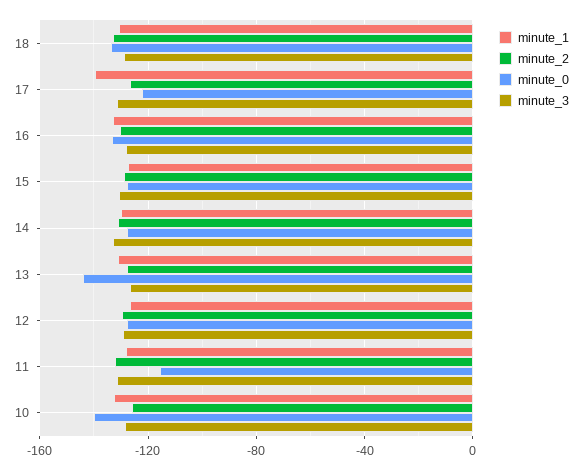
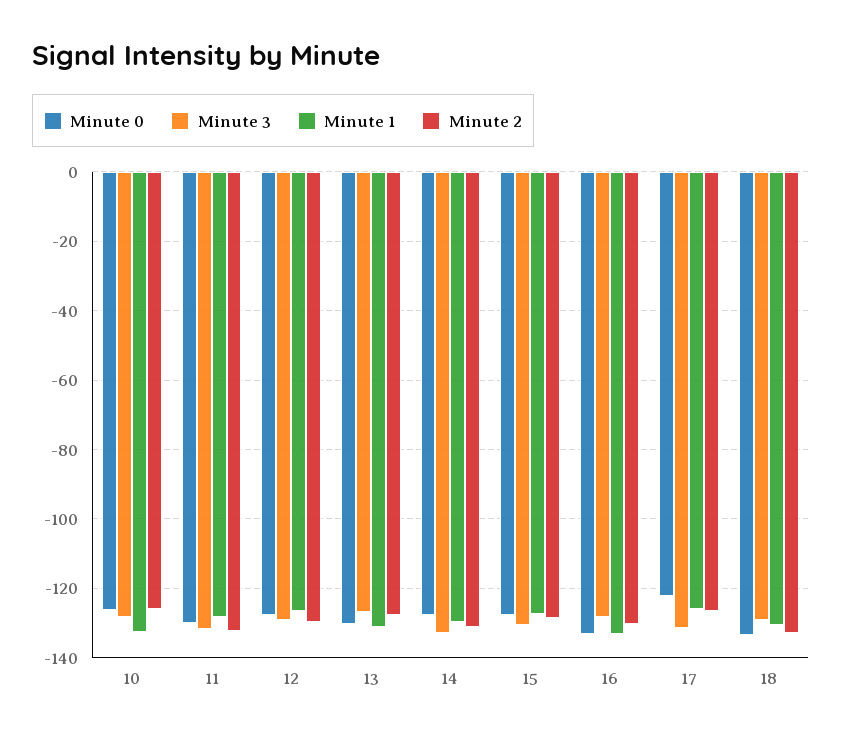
minute_1, 17: -140 -> -126
minute_0, 13: -145 -> -130
minute_0, 11: -115 -> -130
minute_0, 10: -140 -> -126

